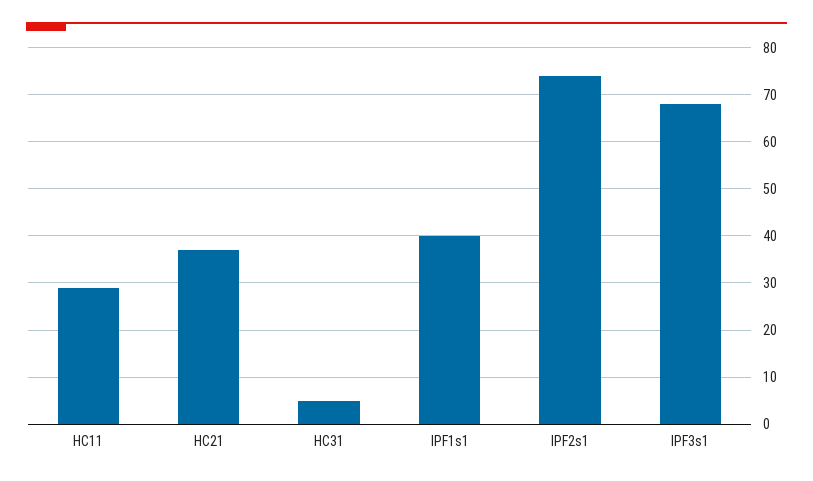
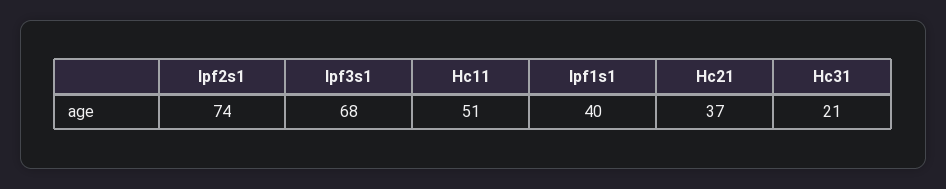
HC11: 30 -> 51
HC31: 5 -> 21

